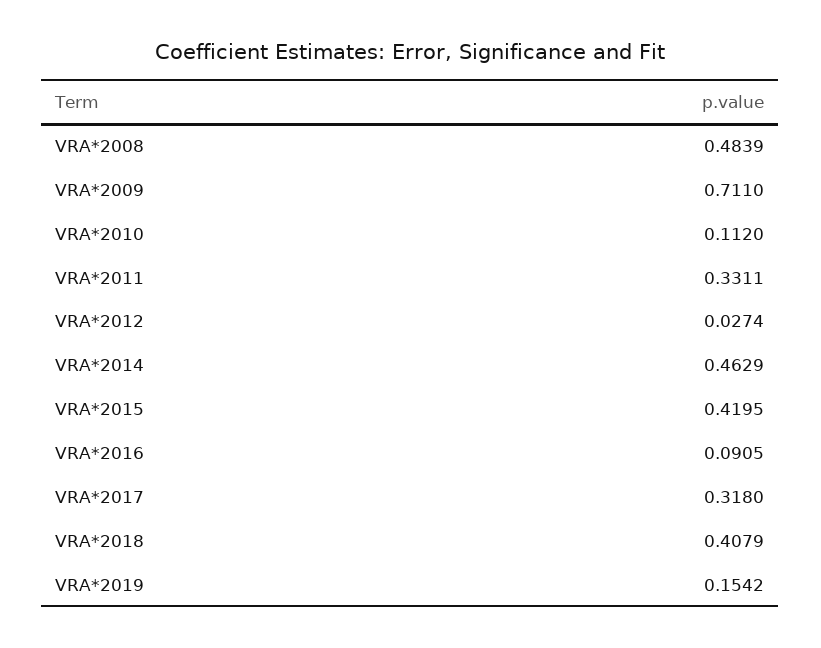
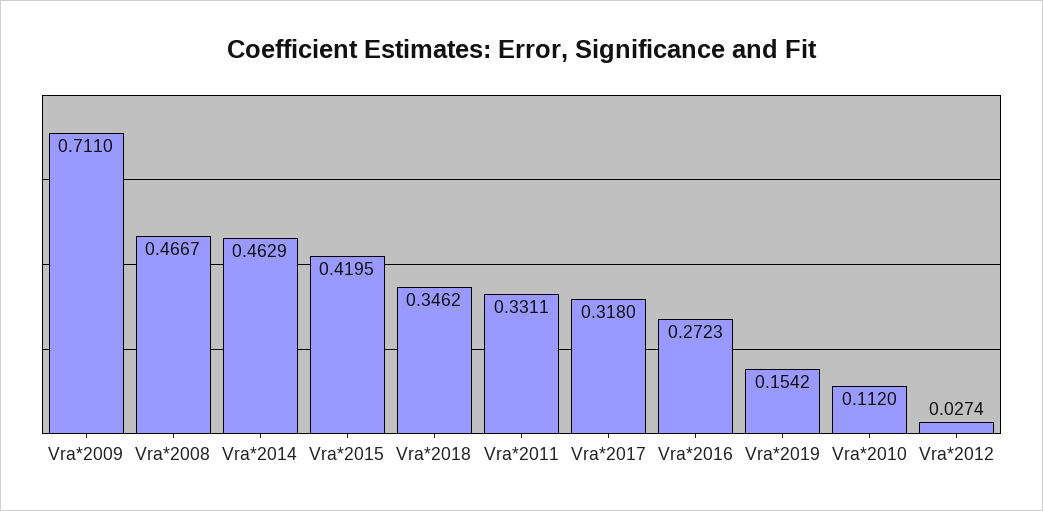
VRA*2008: 0.4839 -> 0.4667
VRA*2016: 0.0905 -> 0.2723
VRA*2018: 0.4079 -> 0.3462

